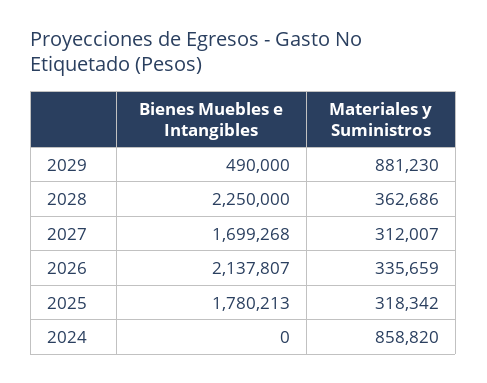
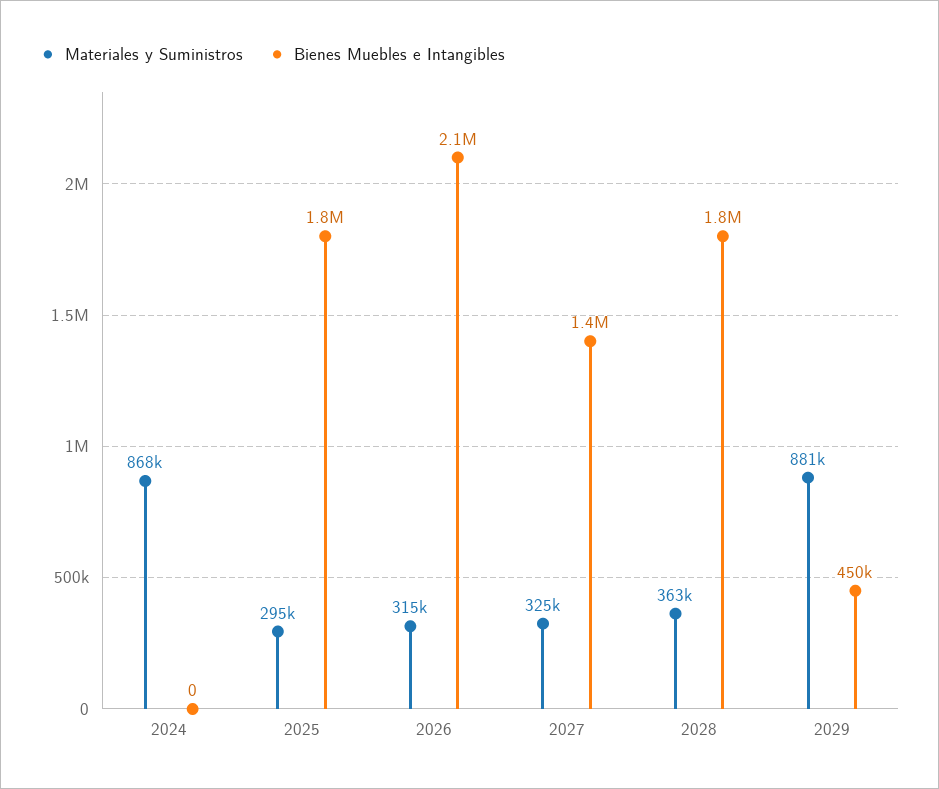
Bienes Muebles e Intangibles, 2029: 490000 -> 450000
Bienes Muebles e Intangibles, 2028: 2250000 -> 1800000
Bienes Muebles e Intangibles, 2027: 1699268 -> 1400000
Materiales y Suministros, 2027: 312007 -> 325000
Materiales y Suministros, 2026: 335659 -> 315000
Materiales y Suministros, 2025: 318342 -> 295000
Materiales y Suministros, 2024: 858820 -> 868000

